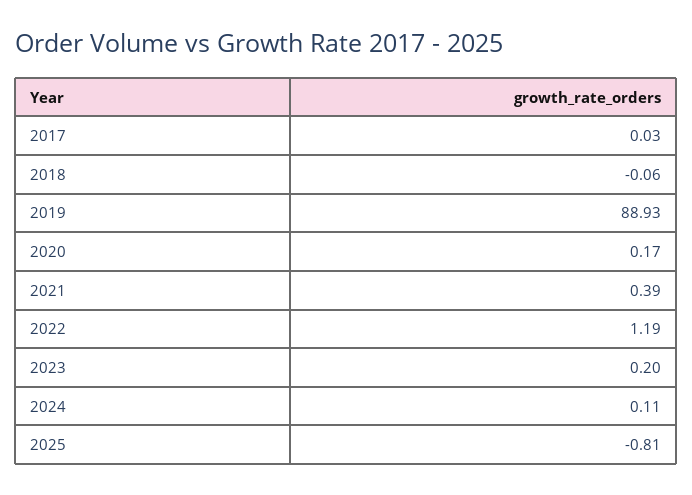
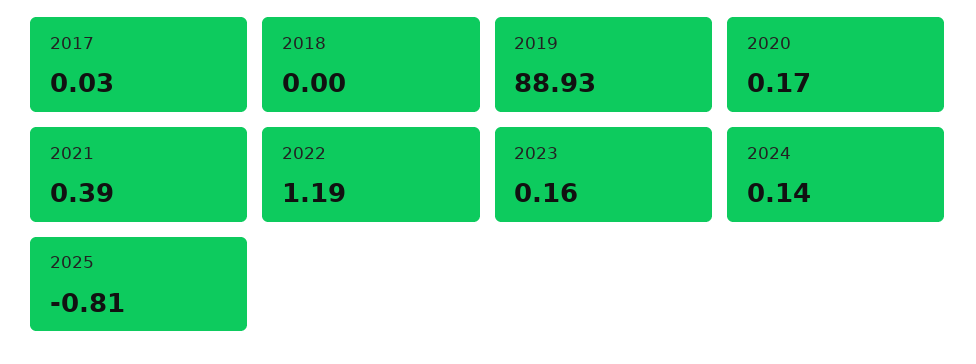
2018: -0.06 -> 0
2023: 0.2 -> 0.16
2024: 0.11 -> 0.14

